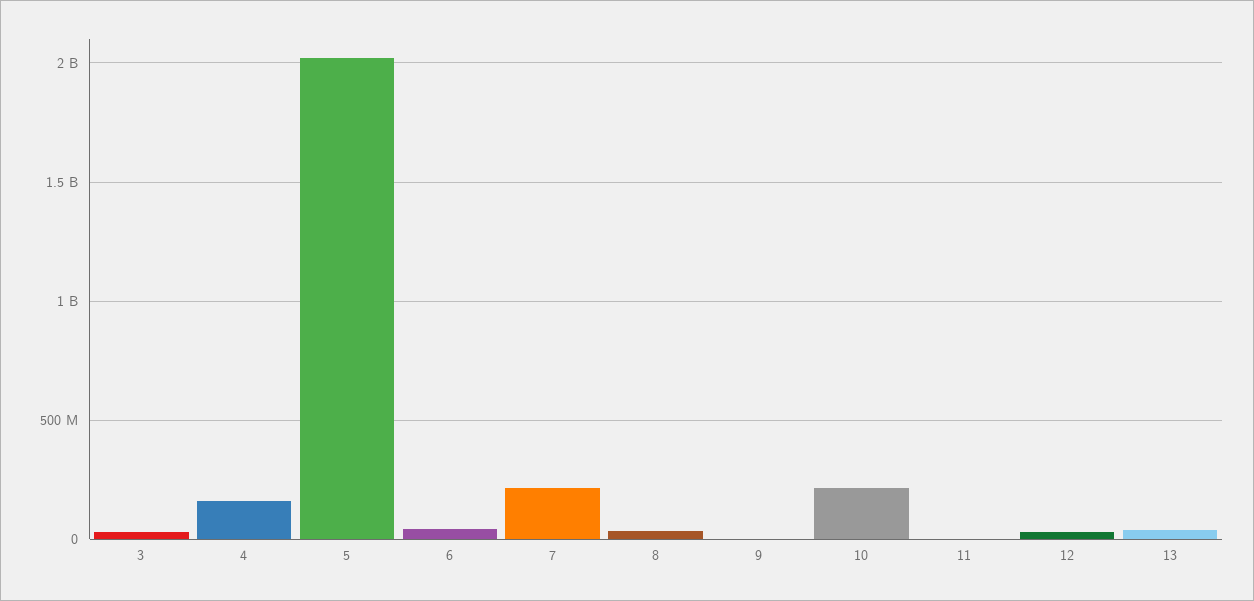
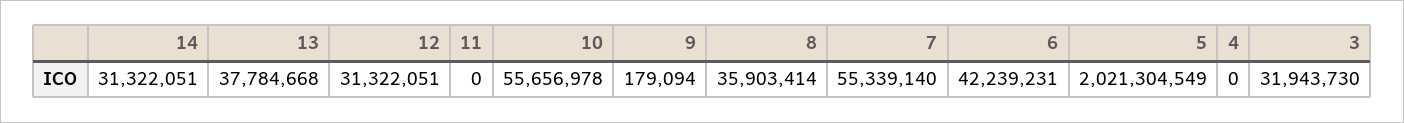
4: 150000000 -> 0
7: 200000000 -> 55339140
10: 200000000 -> 55656978
14: none -> 31322051

